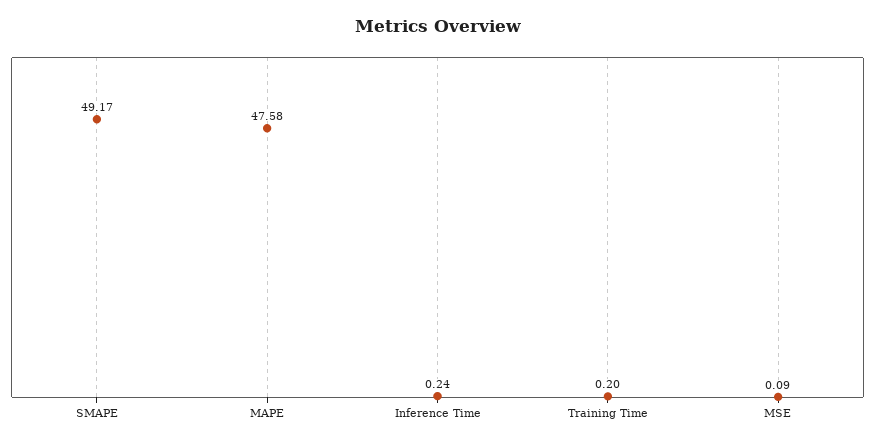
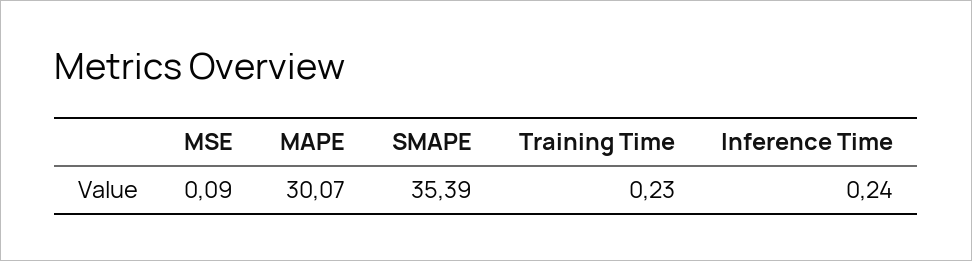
SMAPE: 49.17 -> 35.39
MAPE: 47.58 -> 30.07
Training Time: 0.2 -> 0.23

